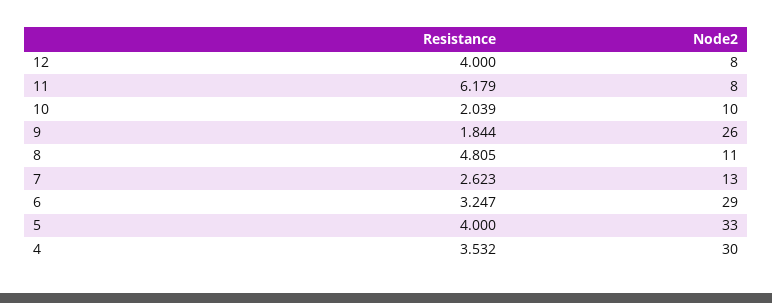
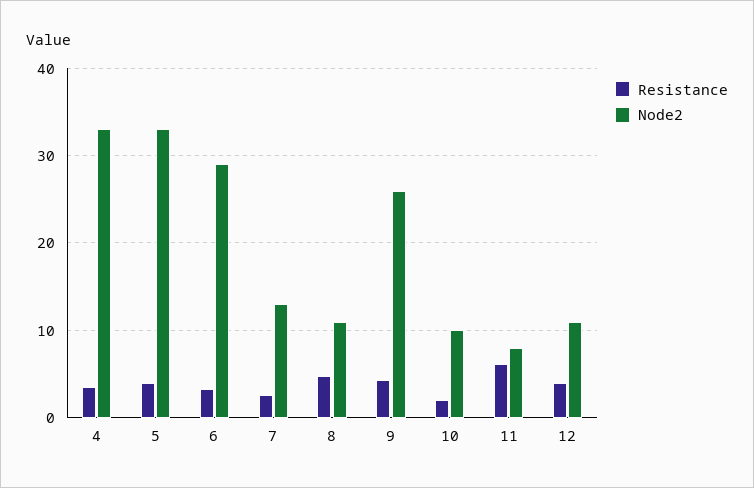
Node2, 12: 8 -> 11
Resistance, 9: 1.844 -> 4
Node2, 4: 30 -> 33

